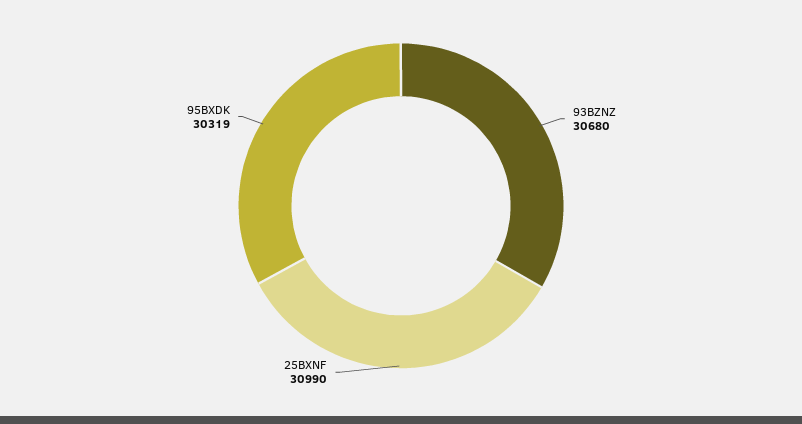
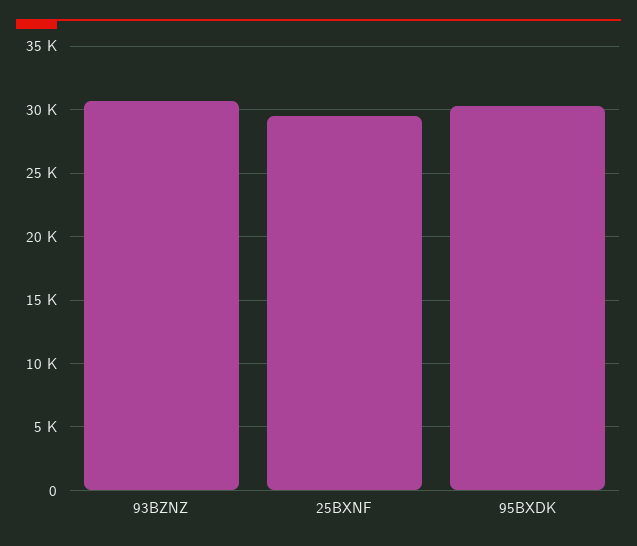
25BXNF: 30990 -> 29500

